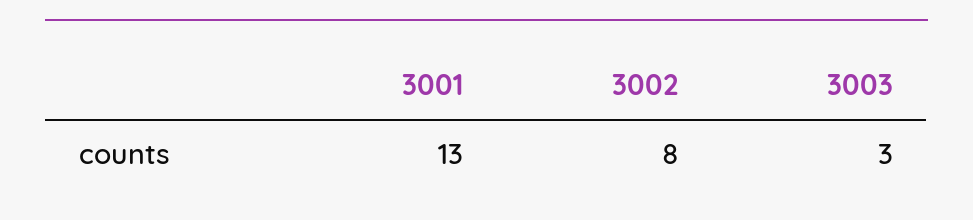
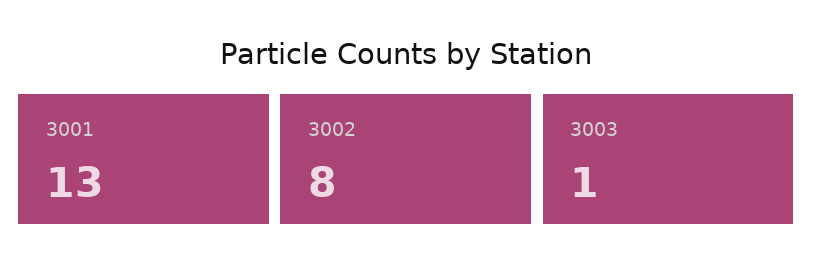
3003: 3 -> 1

